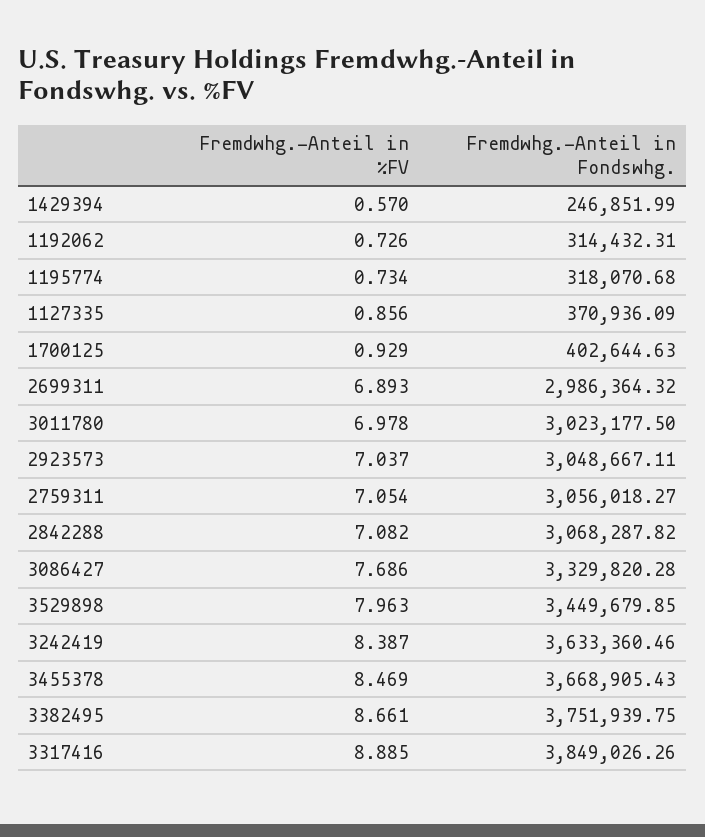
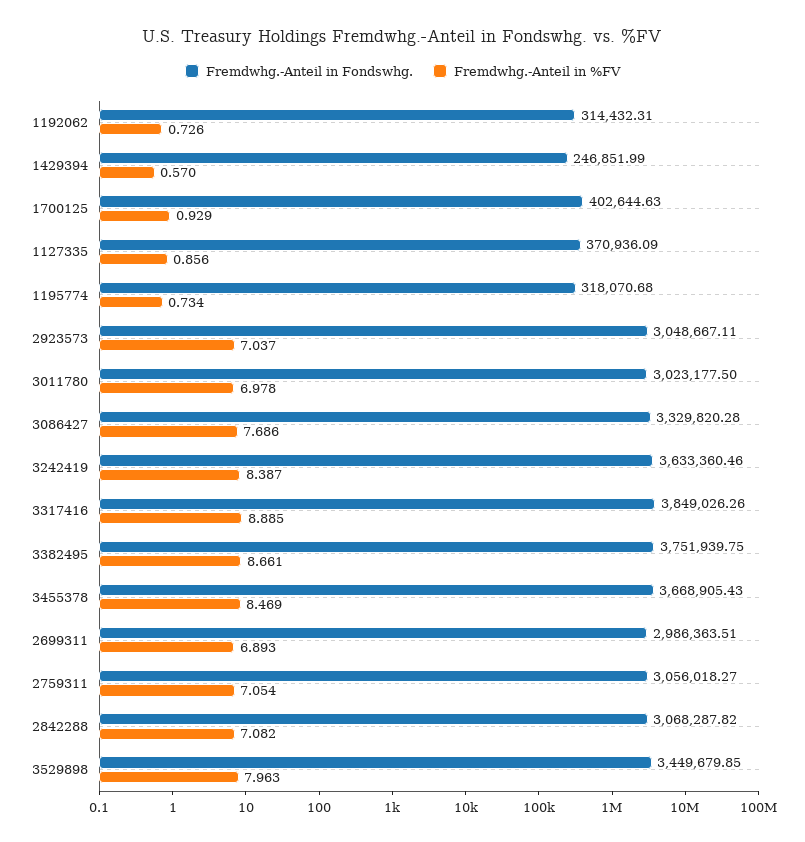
Fremdwhg.-Anteil in Fondswhg., 2699311: 2986364.32 -> 2986363.51

